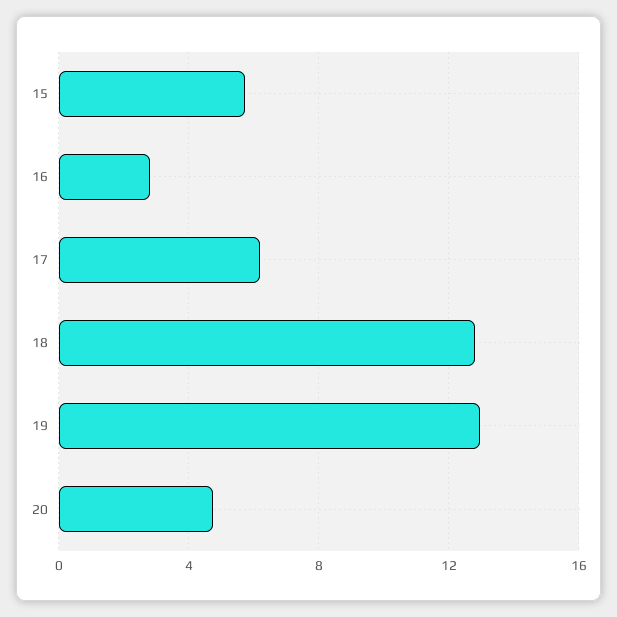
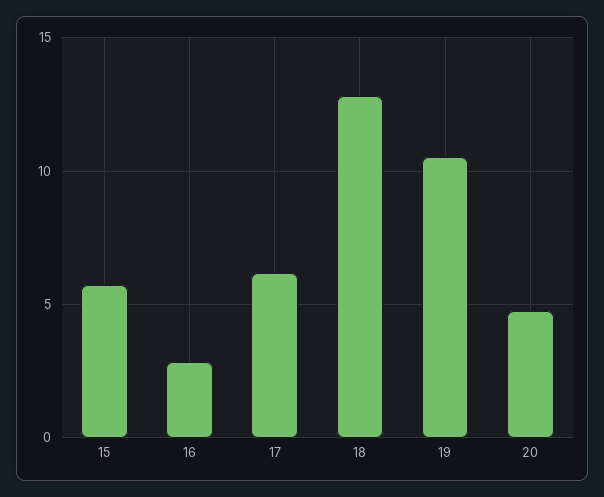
19: 13 -> 10.5

